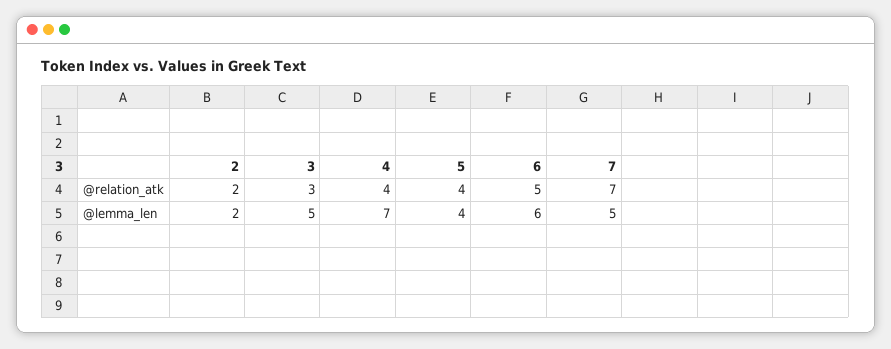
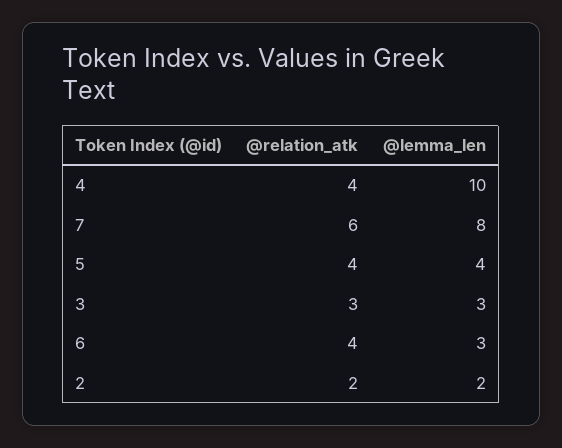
6, @relation_atk: 5 -> 4
7, @relation_atk: 7 -> 6
3, @lemma_len: 5 -> 3
4, @lemma_len: 7 -> 10
6, @lemma_len: 6 -> 3
7, @lemma_len: 5 -> 8

